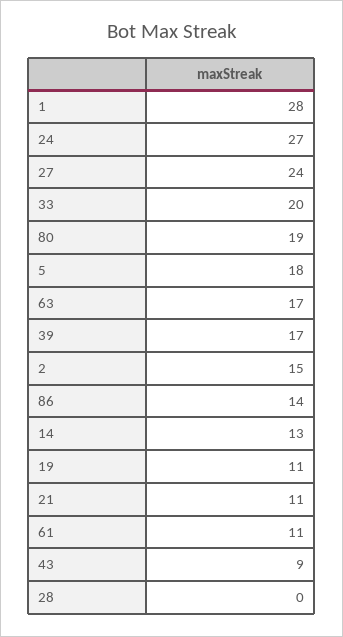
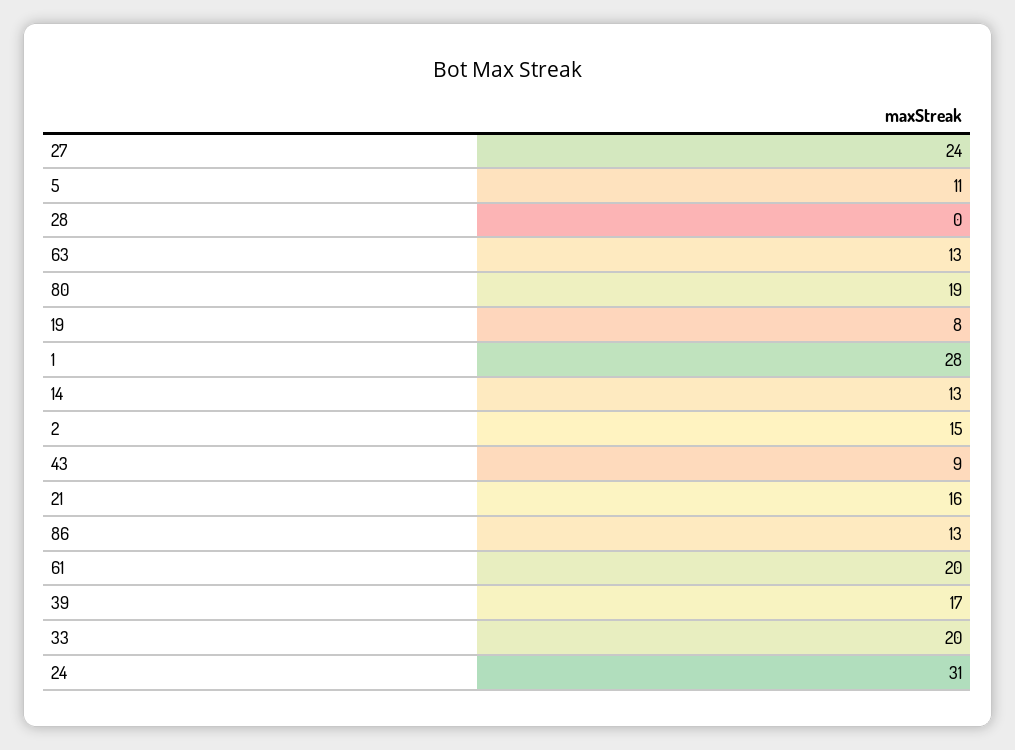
24: 27 -> 31
5: 18 -> 11
63: 17 -> 13
86: 14 -> 13
19: 11 -> 8
21: 11 -> 16
61: 11 -> 20

